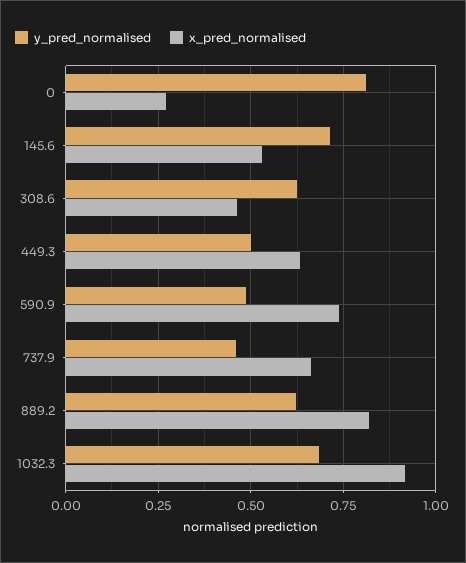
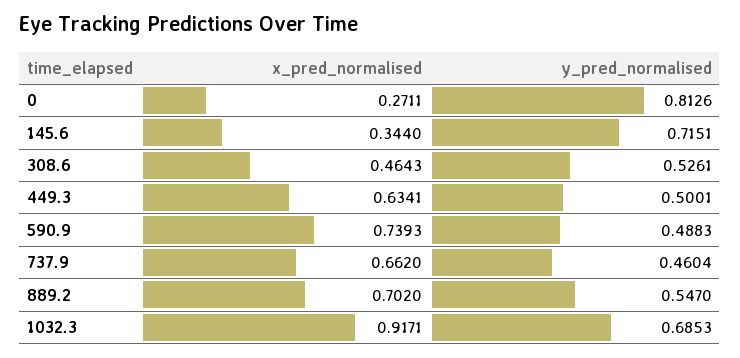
x_pred_normalised, 145.6: 0.525 -> 0.344
y_pred_normalised, 308.6: 0.625 -> 0.5261
y_pred_normalised, 889.2: 0.625 -> 0.547
x_pred_normalised, 889.2: 0.825 -> 0.702

